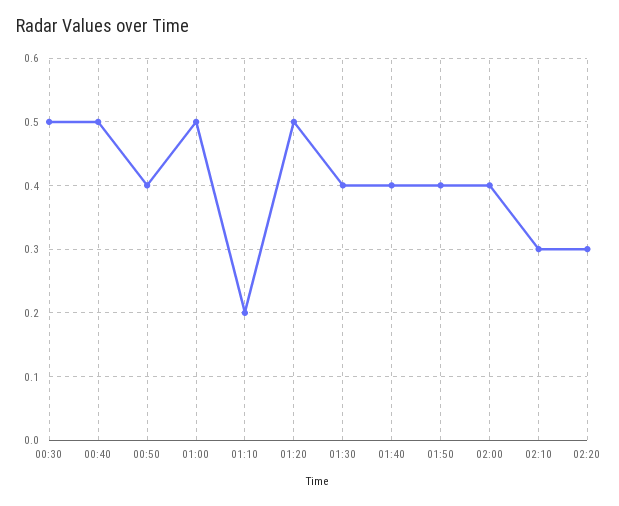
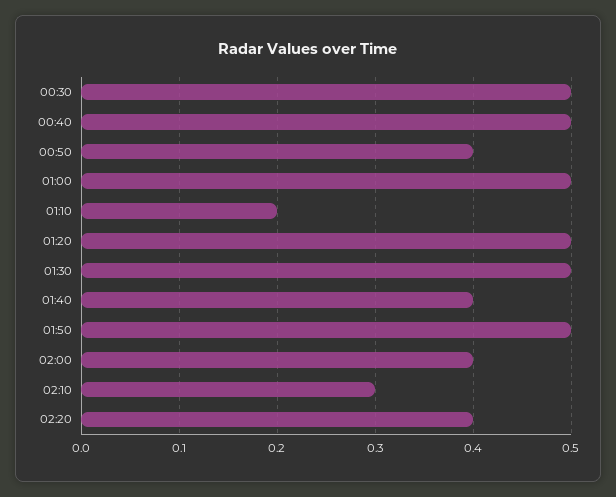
01:30: 0.4 -> 0.5
01:50: 0.4 -> 0.5
02:20: 0.3 -> 0.4

